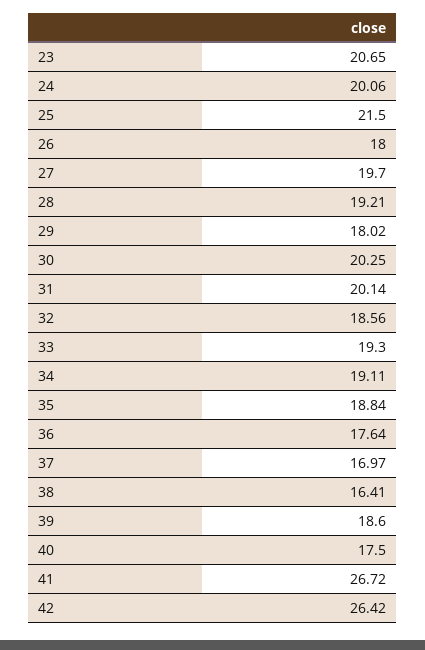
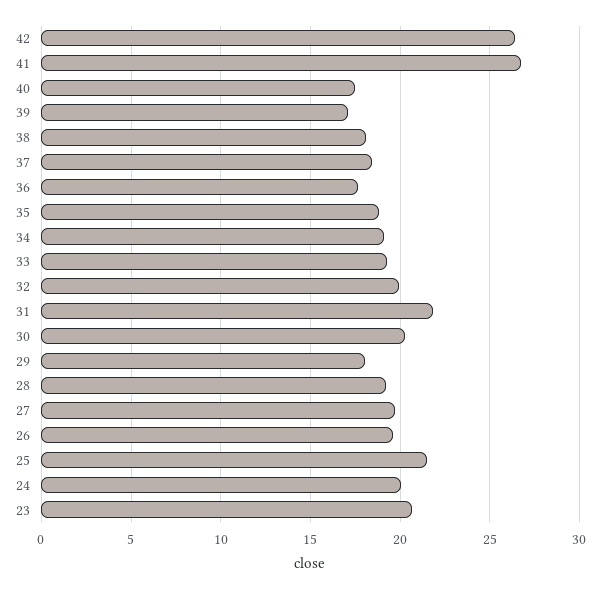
26: 18 -> 19.5
31: 20.14 -> 22
32: 18.56 -> 20
37: 16.97 -> 18.5
38: 16.41 -> 18
39: 18.6 -> 17

